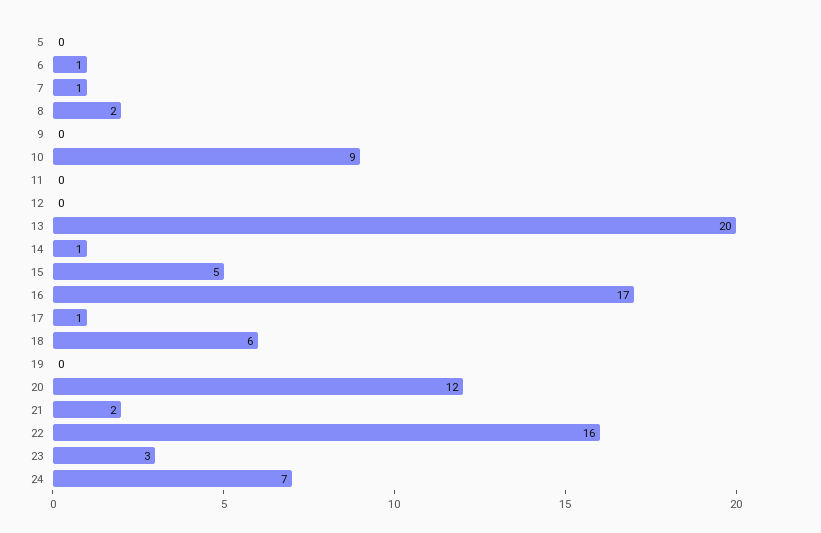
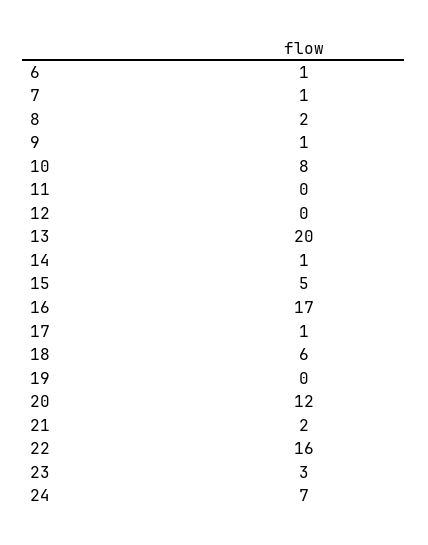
5: 0 -> none
9: 0 -> 1
10: 9 -> 8

